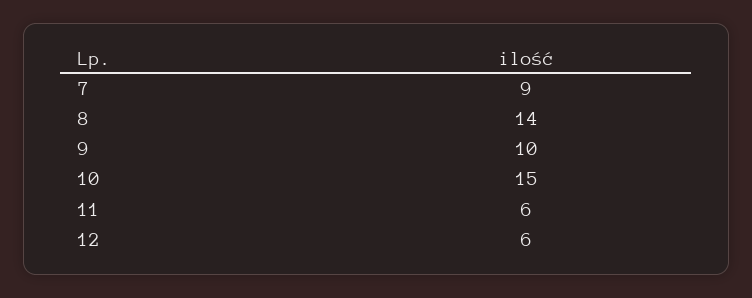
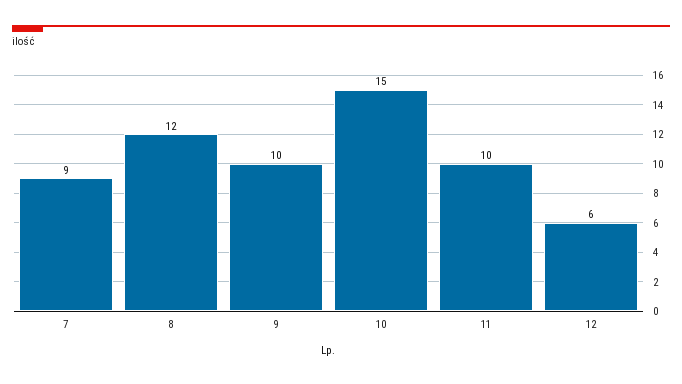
8: 14 -> 12
11: 6 -> 10

